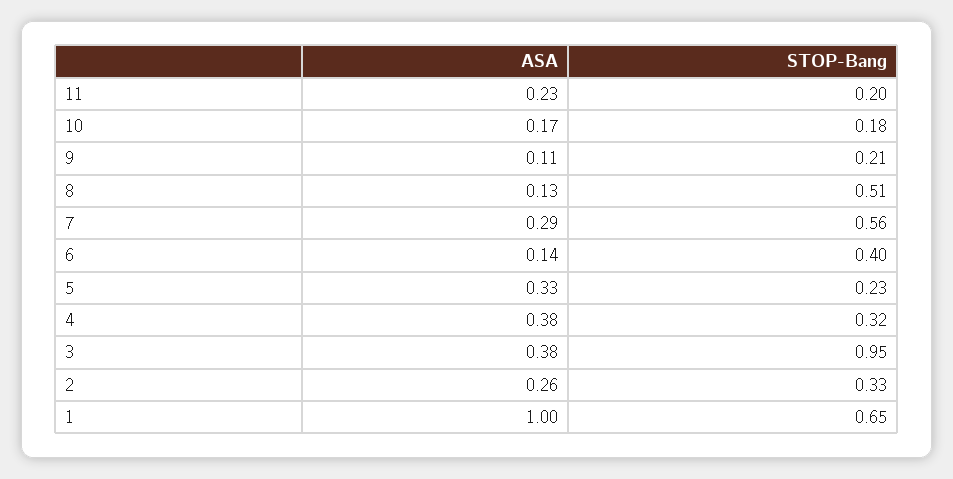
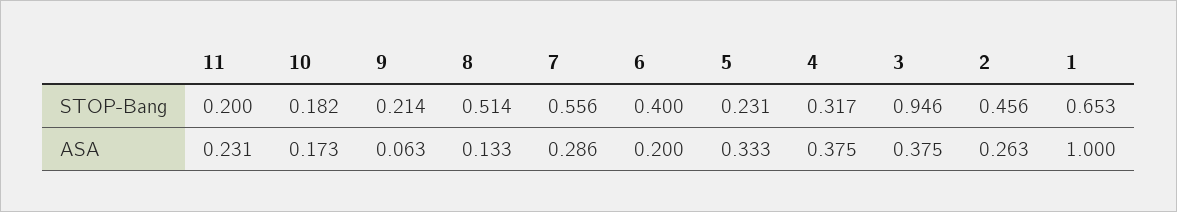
ASA, 9: 0.11 -> 0.063
ASA, 6: 0.14 -> 0.2
STOP-Bang, 2: 0.33 -> 0.456

